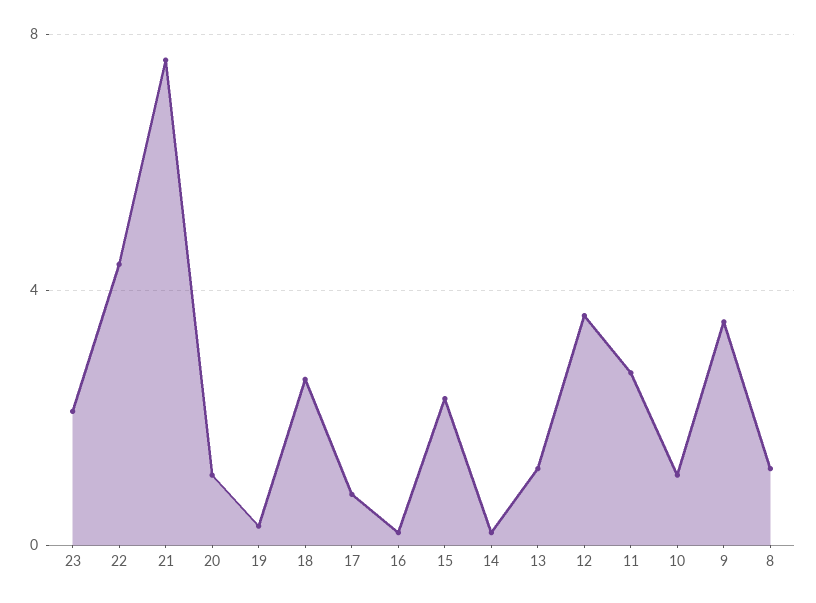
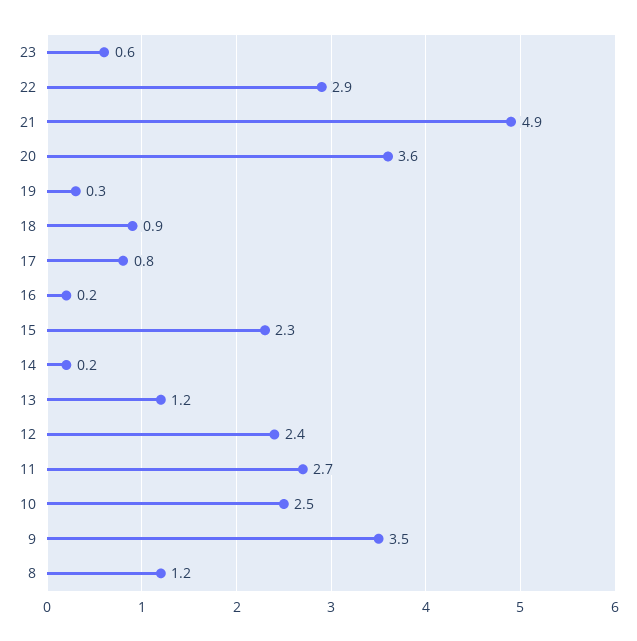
23: 2 -> 0.6
22: 4.5 -> 2.9
21: 7.5 -> 4.9
20: 1 -> 3.6
18: 2.5 -> 0.9
12: 3.5 -> 2.4
10: 1 -> 2.5

